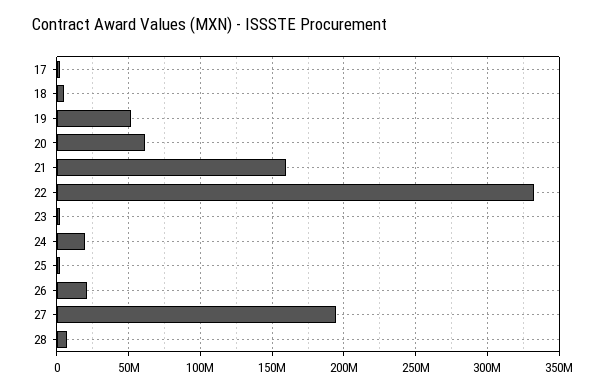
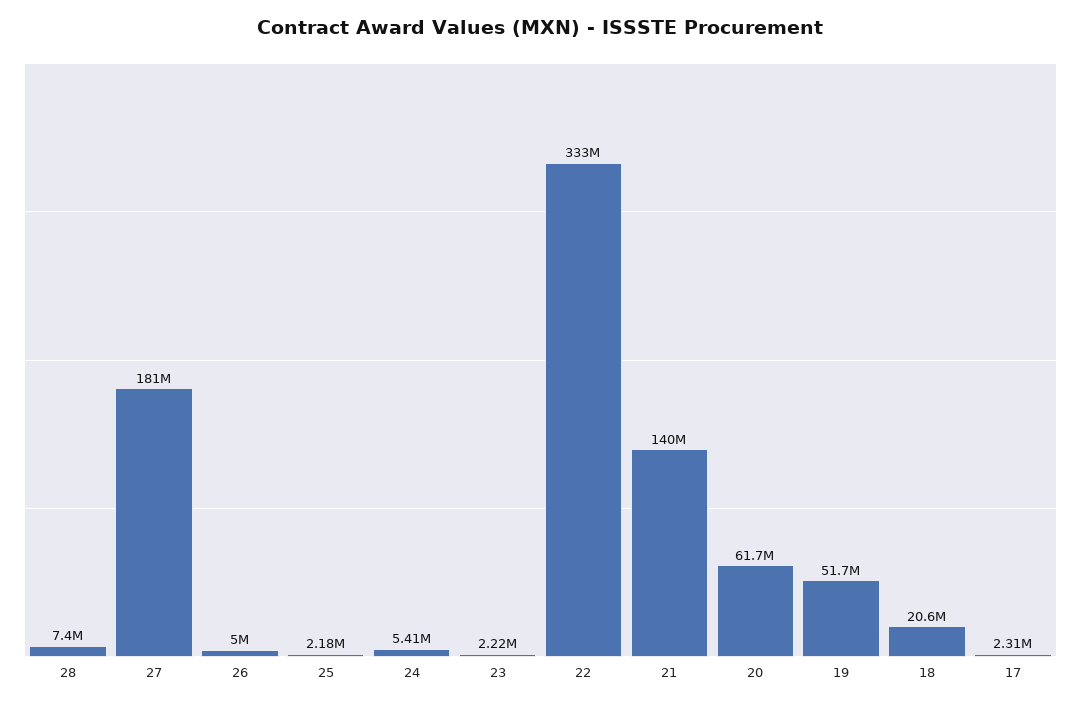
18: 5000000 -> 20600000
21: 160000000 -> 140000000
24: 20000000 -> 5410000
26: 20000000 -> 5000000
27: 195000000 -> 181000000

